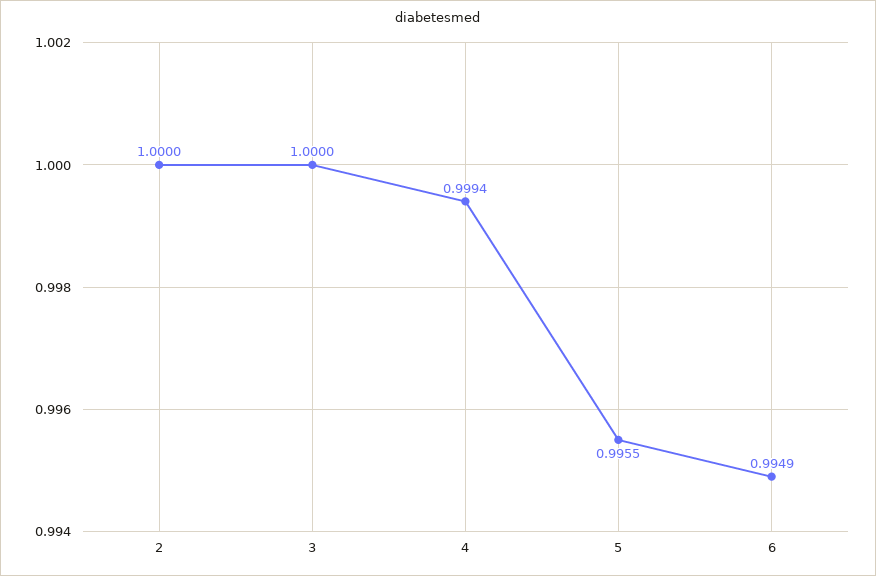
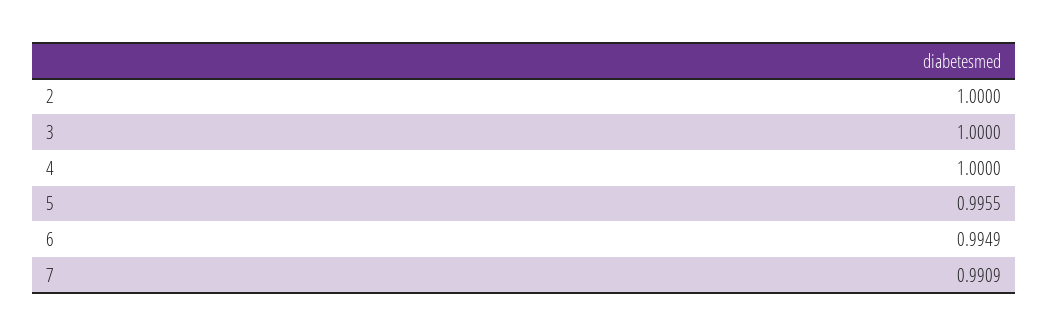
4: 0.9994 -> 1
7: none -> 0.9909

